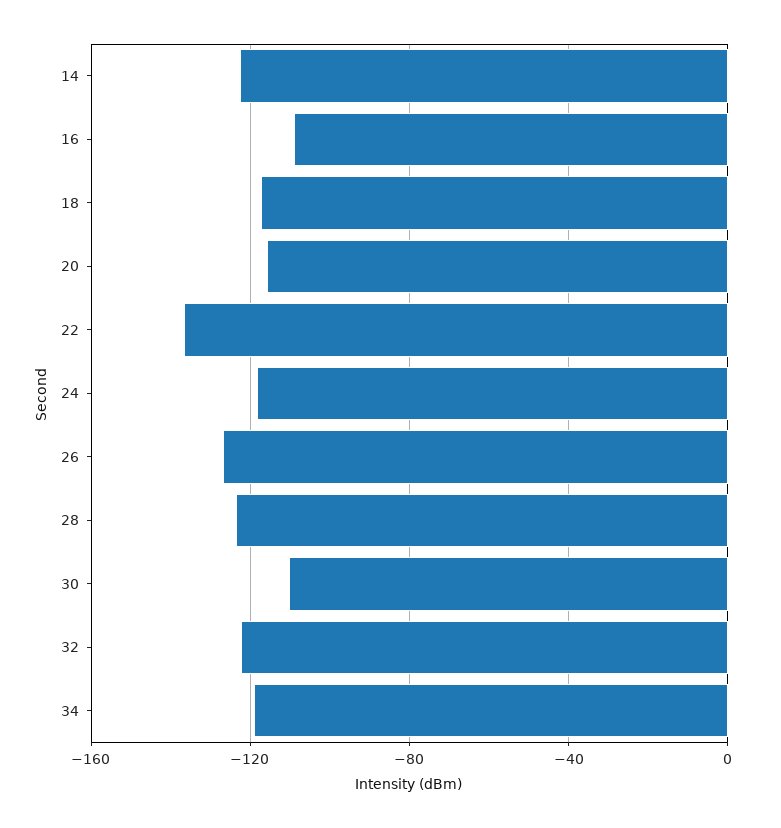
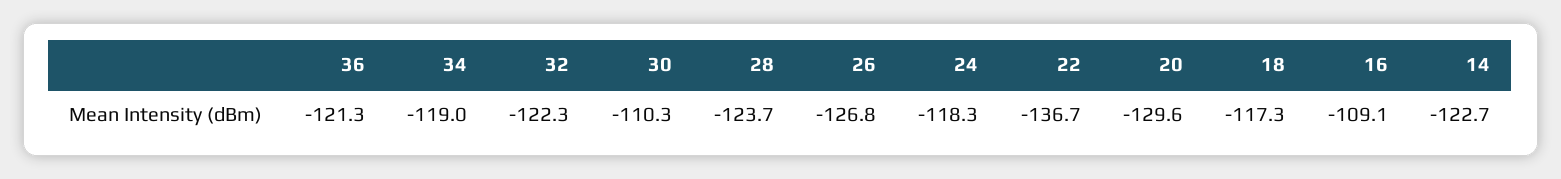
20: -115 -> -129.6
36: none -> -121.3

